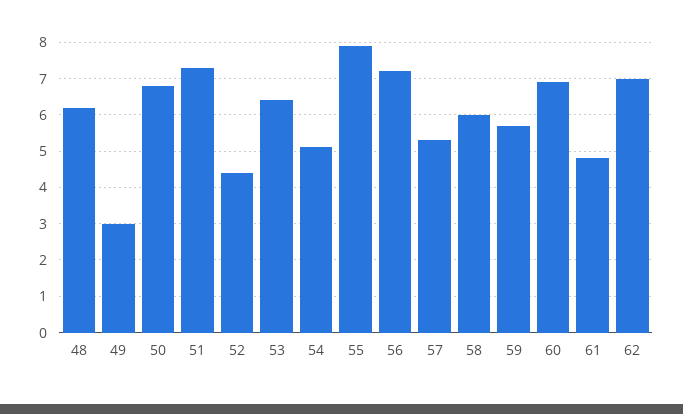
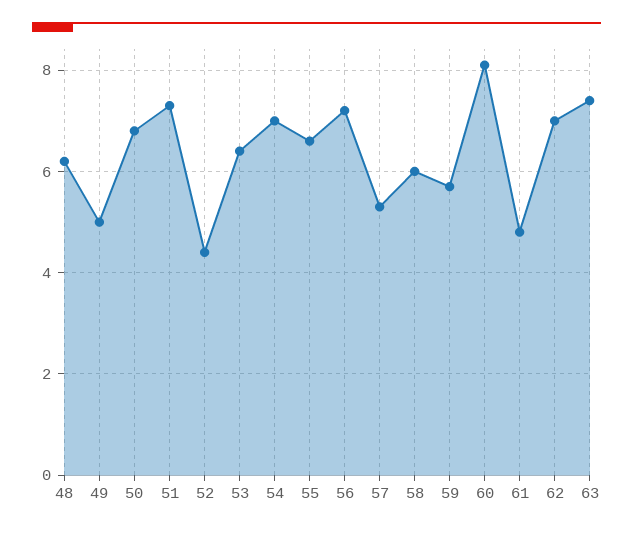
49: 3 -> 5
54: 5 -> 7
55: 8 -> 6.5
60: 7 -> 8
63: none -> 7.5

